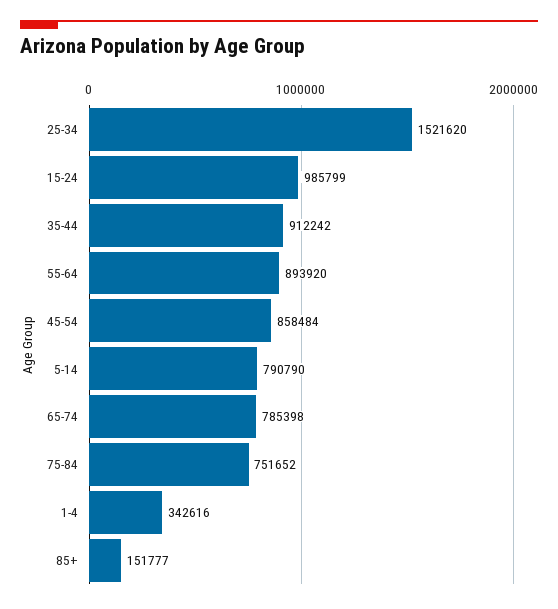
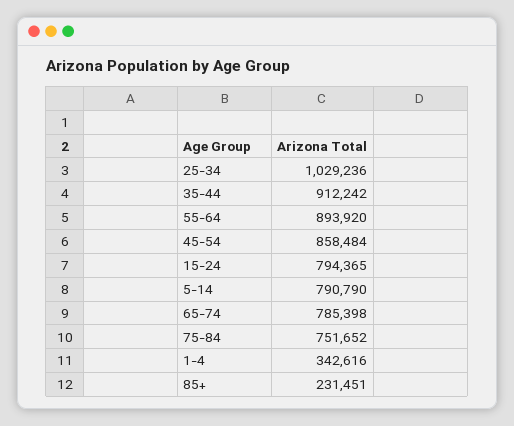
25-34: 1521620 -> 1029236
15-24: 985799 -> 794365
85+: 151777 -> 231451

